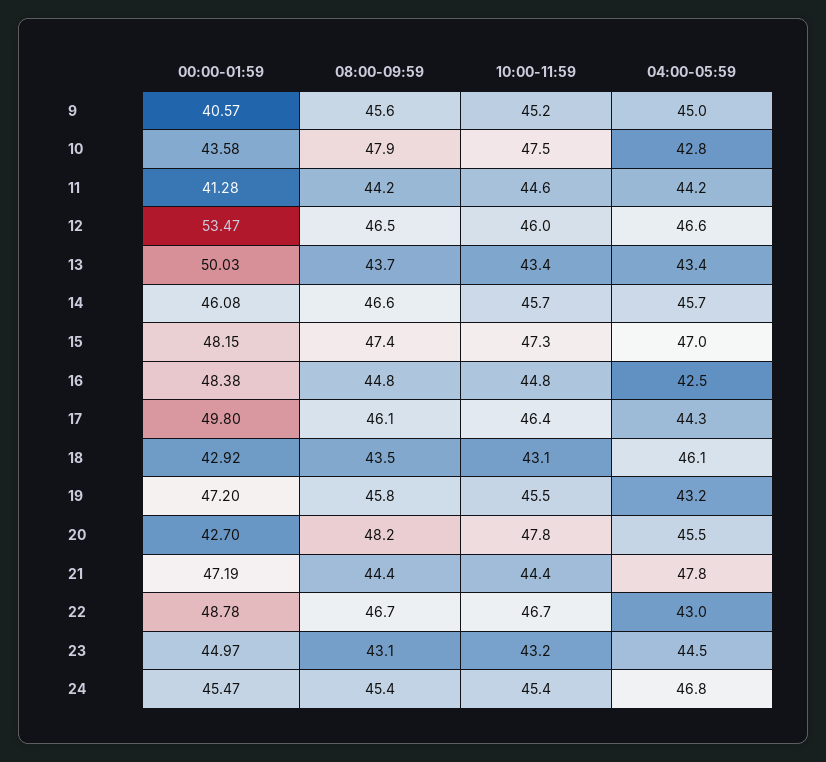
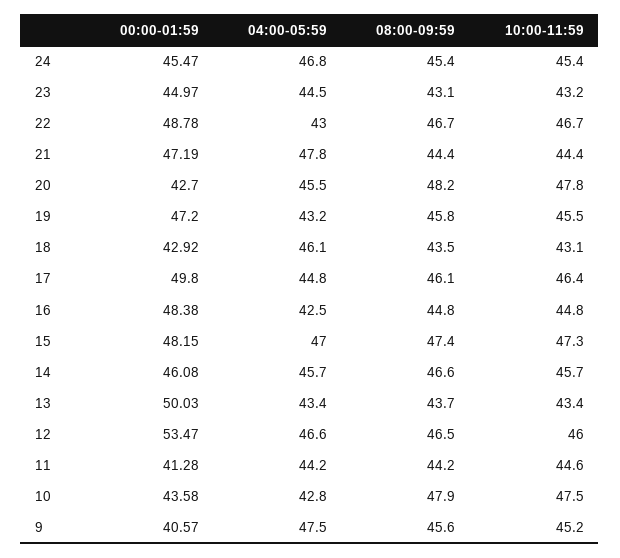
04:00-05:59, 9: 45 -> 47.5
04:00-05:59, 17: 44.3 -> 44.8

